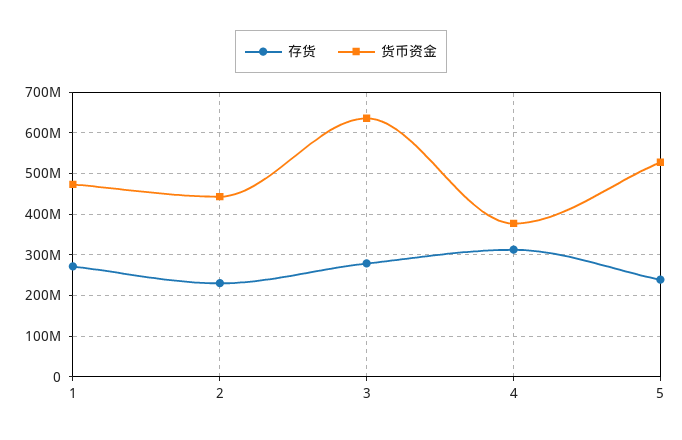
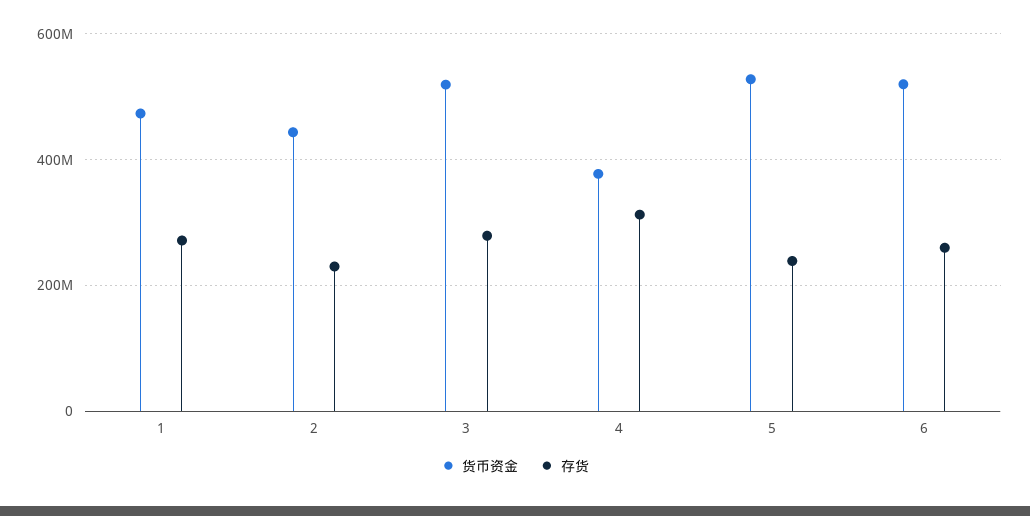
货币资金, 3: 640000000 -> 520000000
货币资金, 6: none -> 520000000
存货, 6: none -> 260000000

